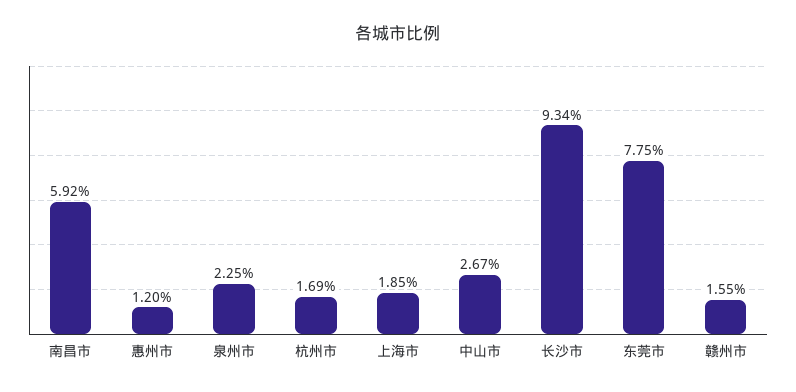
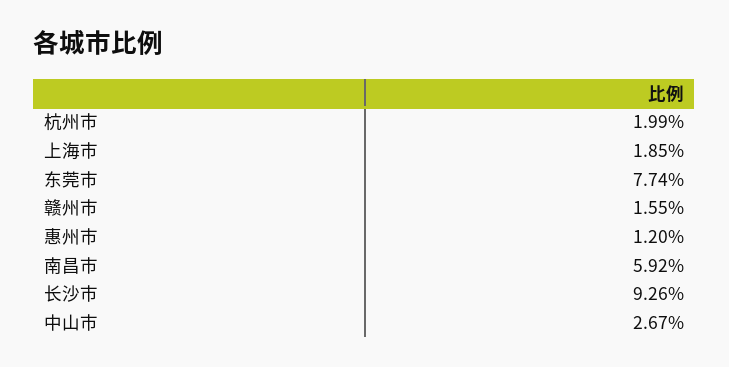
泉州市: 2.25 -> none
杭州市: 1.69 -> 1.99
长沙市: 9.34 -> 9.26
东莞市: 7.75 -> 7.74

